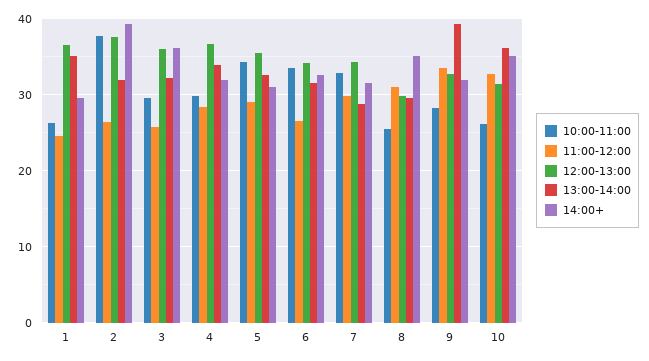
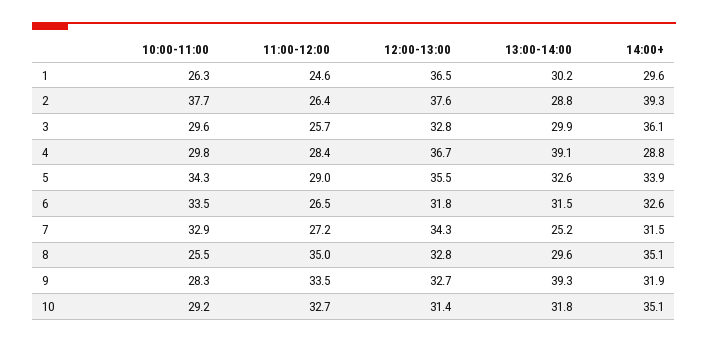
13:00-14:00, 1: 35 -> 30.2
13:00-14:00, 2: 32 -> 28.8
12:00-13:00, 3: 36 -> 32.8
13:00-14:00, 3: 32 -> 29.9
13:00-14:00, 4: 34 -> 39.1
14:00+, 4: 32 -> 28.8
14:00+, 5: 31 -> 33.9
12:00-13:00, 6: 34 -> 31.8
11:00-12:00, 7: 30 -> 27.2
13:00-14:00, 7: 29 -> 25.2
11:00-12:00, 8: 31 -> 35
12:00-13:00, 8: 30 -> 32.8
10:00-11:00, 10: 26 -> 29.2
13:00-14:00, 10: 36 -> 31.8

